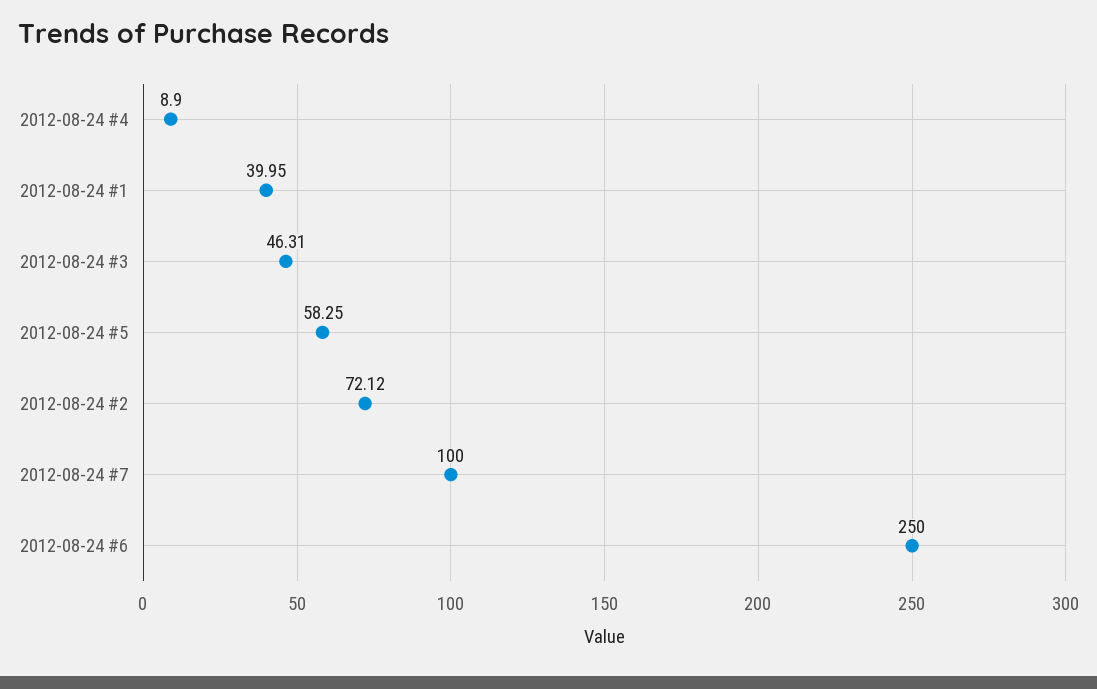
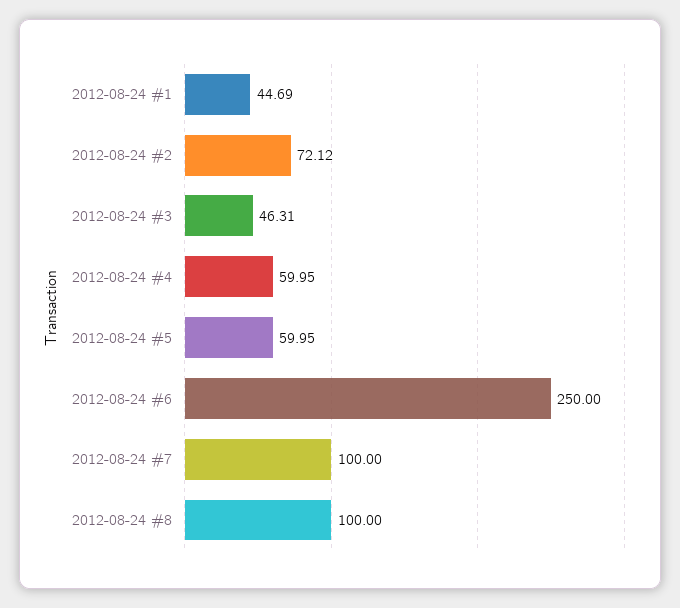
2012-08-24 #4: 8.9 -> 59.95
2012-08-24 #1: 39.95 -> 44.69
2012-08-24 #5: 58.25 -> 59.95
2012-08-24 #8: none -> 100

